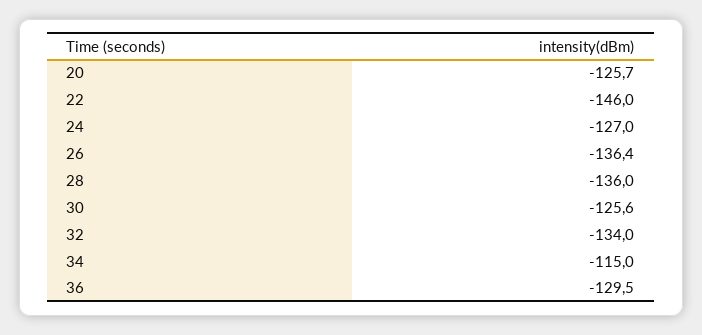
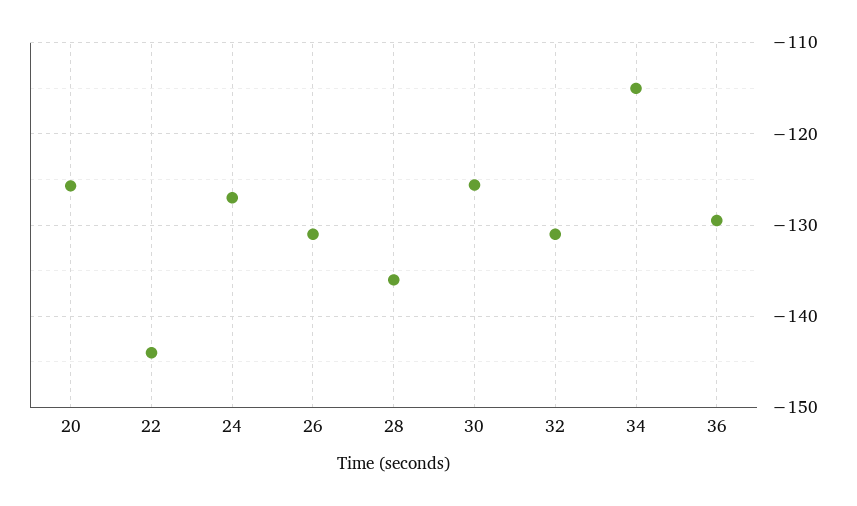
22: -146 -> -144
26: -136.4 -> -131
32: -134 -> -131

